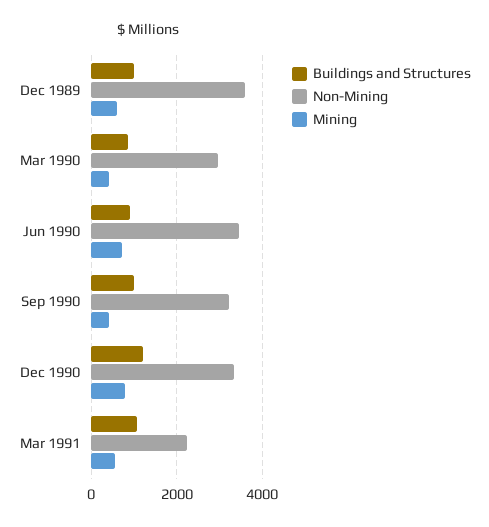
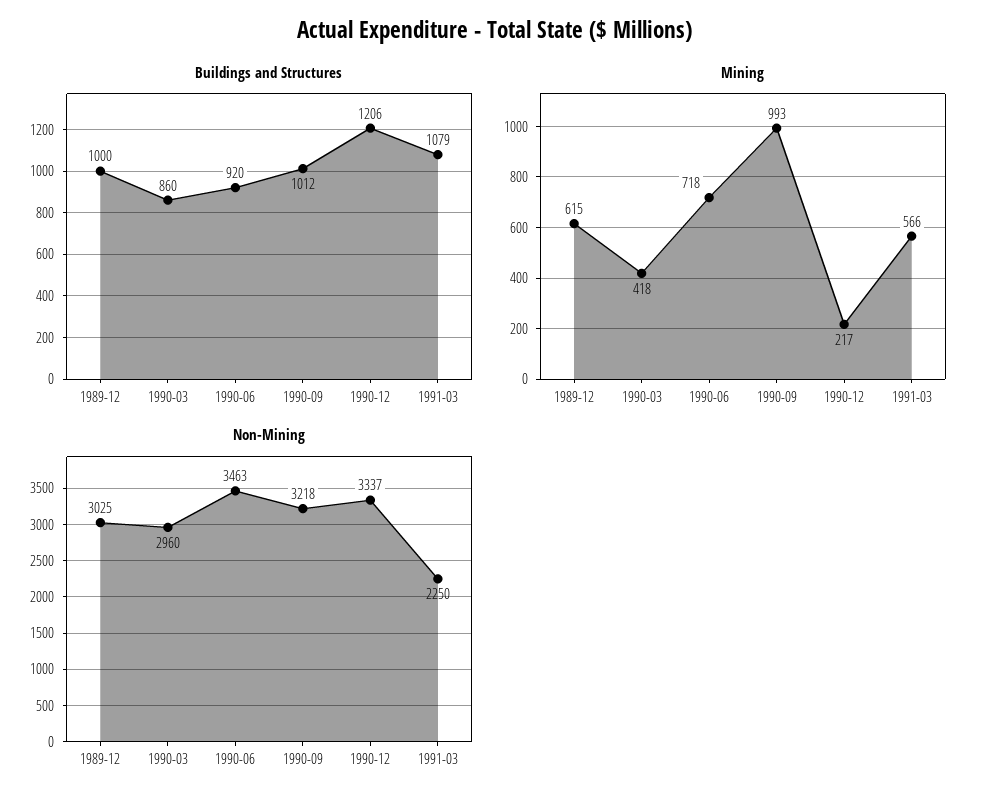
Non-Mining, Dec 1989: 3600 -> 3025
Mining, Sep 1990: 400 -> 993
Mining, Dec 1990: 800 -> 217

